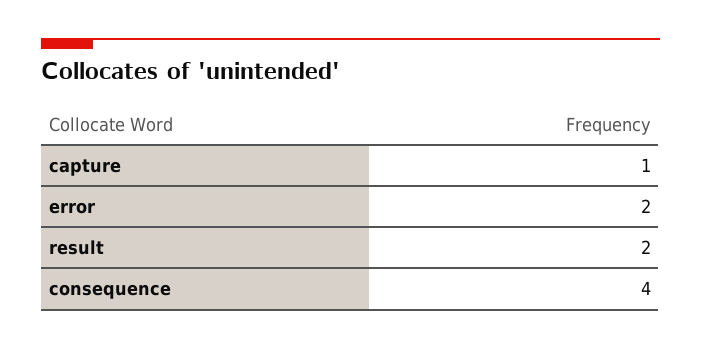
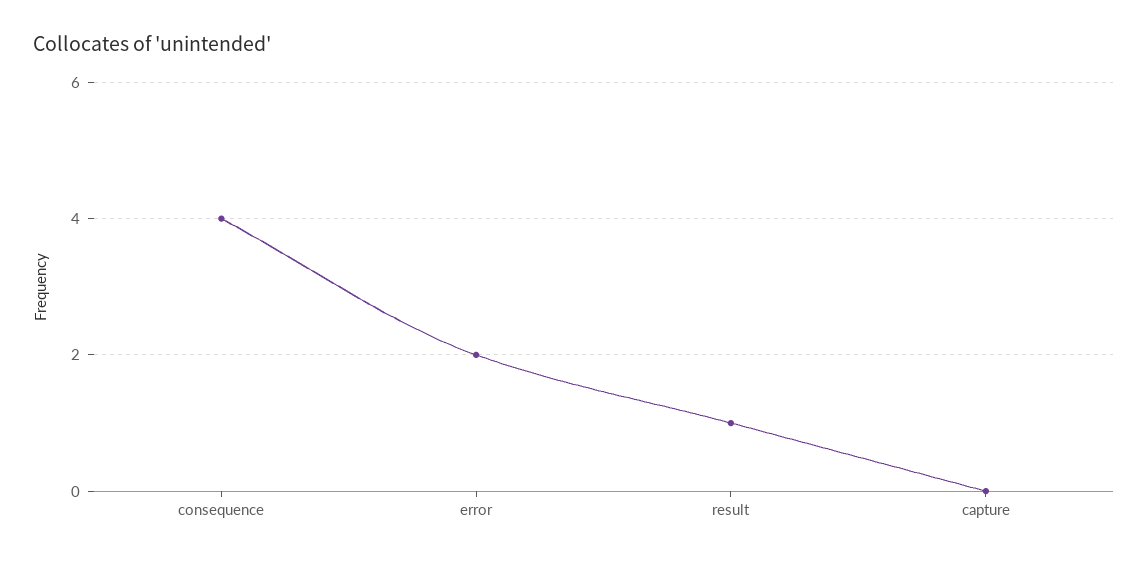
capture: 1 -> 0
result: 2 -> 1

